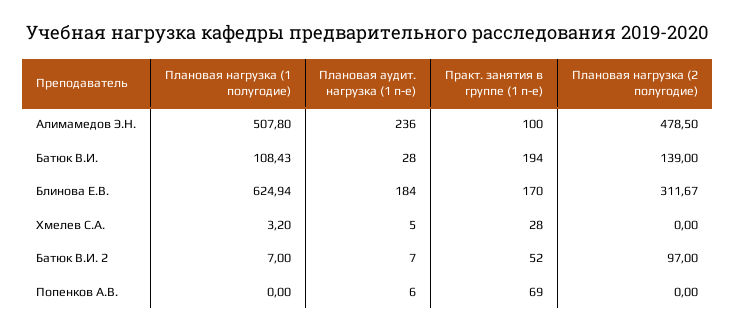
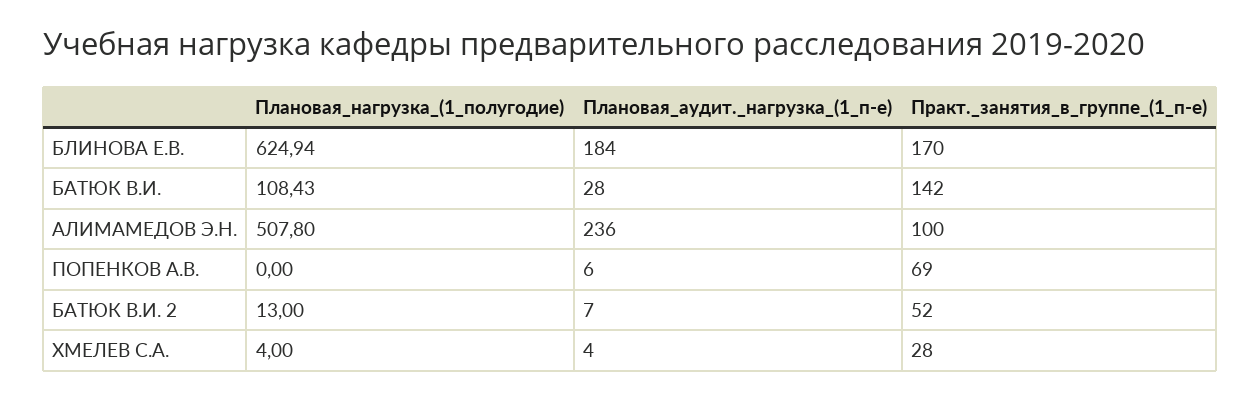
Плановая нагрузка (2 полугодие), Алимамедов Э.Н.: 478.5 -> none
Практ. занятия в группе (1 п-е), Батюк В.И.: 194 -> 142
Плановая нагрузка (2 полугодие), Батюк В.И.: 139 -> none
Плановая нагрузка (2 полугодие), Блинова Е.В.: 311.67 -> none
Плановая нагрузка (1 полугодие), Хмелев С.А.: 3.2 -> 4
Плановая аудит. нагрузка (1 п-е), Хмелев С.А.: 5 -> 4
Плановая нагрузка (2 полугодие), Хмелев С.А.: 0 -> none
Плановая нагрузка (1 полугодие), Батюк В.И. 2: 7 -> 13
Плановая нагрузка (2 полугодие), Батюк В.И. 2: 97 -> none
Плановая нагрузка (2 полугодие), Попенков А.В.: 0 -> none

